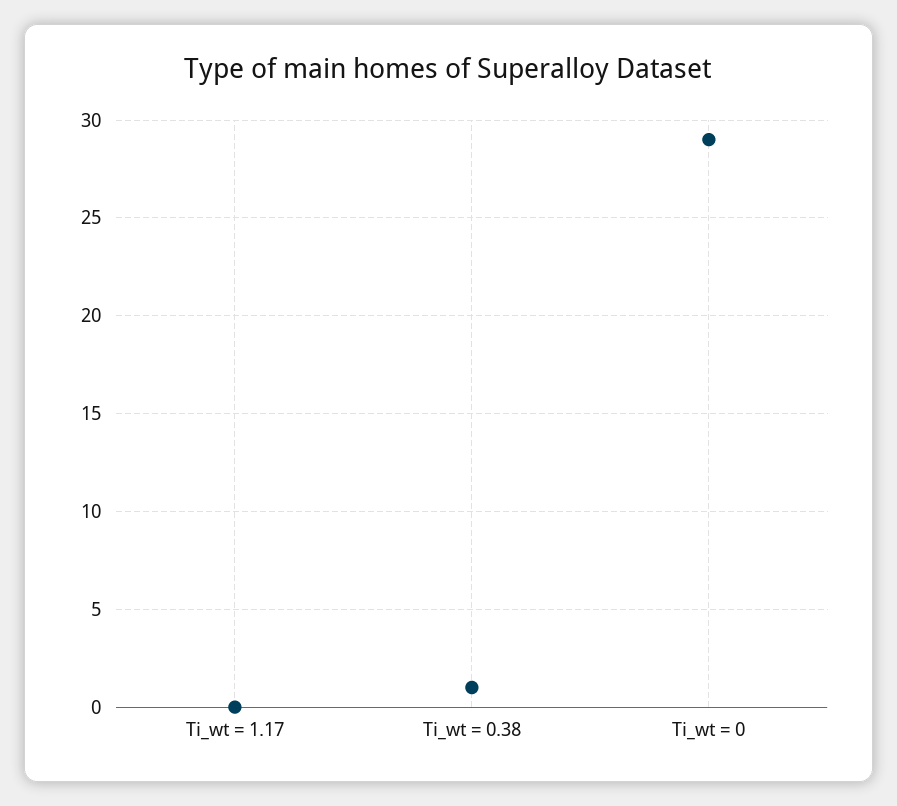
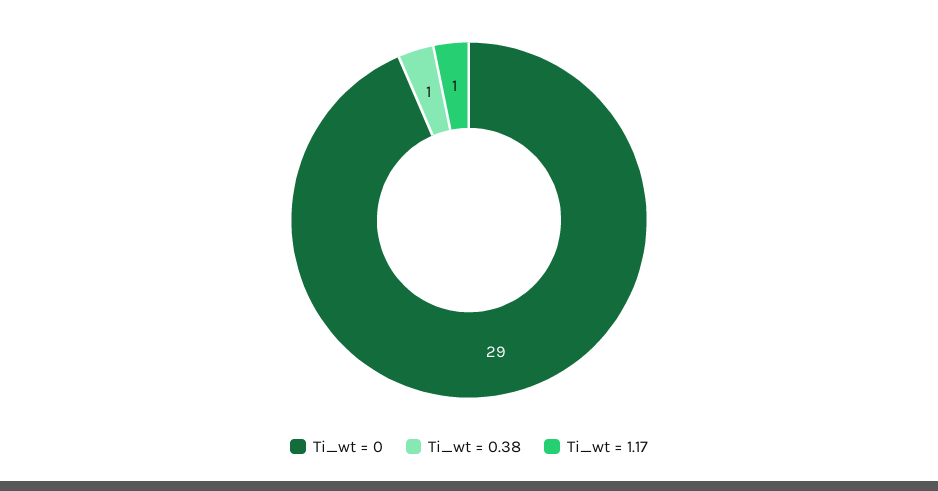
Ti_wt = 1.17: 0 -> 1

